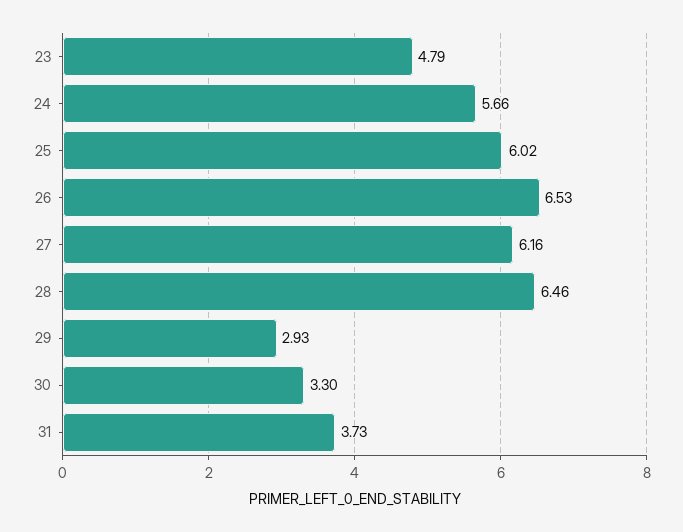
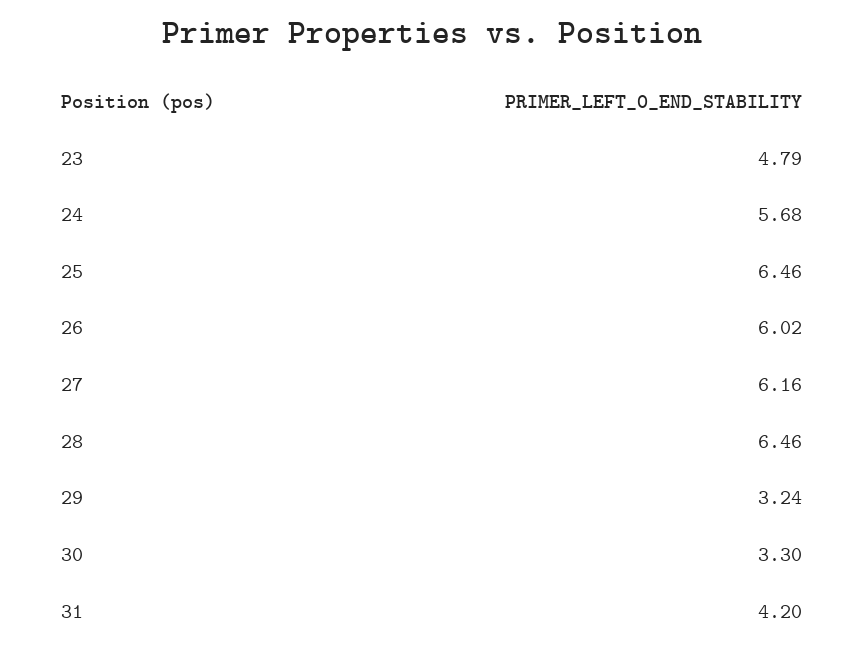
24: 5.66 -> 5.68
25: 6.02 -> 6.46
26: 6.53 -> 6.02
29: 2.93 -> 3.24
31: 3.73 -> 4.2

